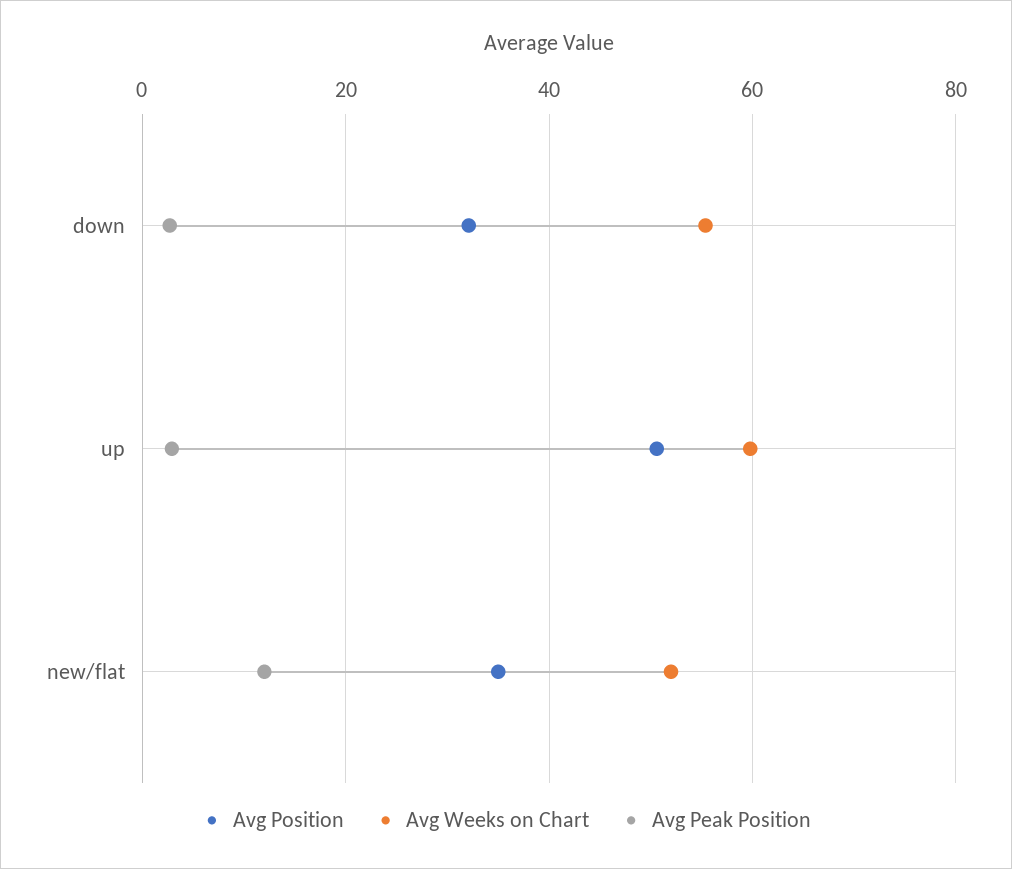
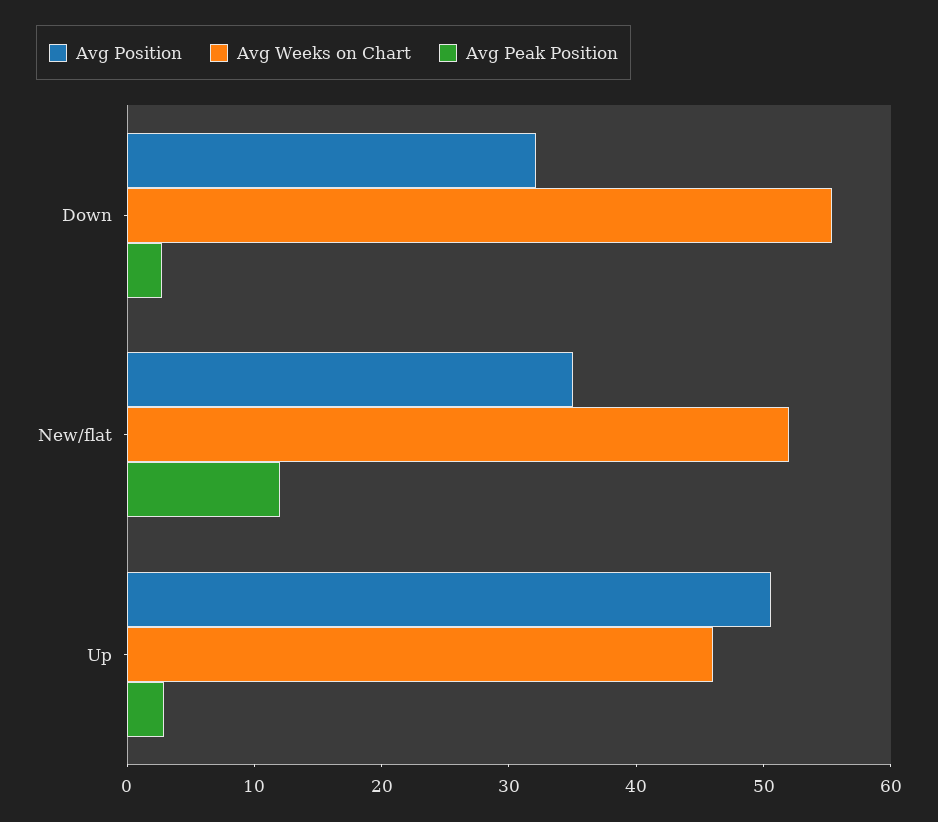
Avg Weeks on Chart, up: 60 -> 46

